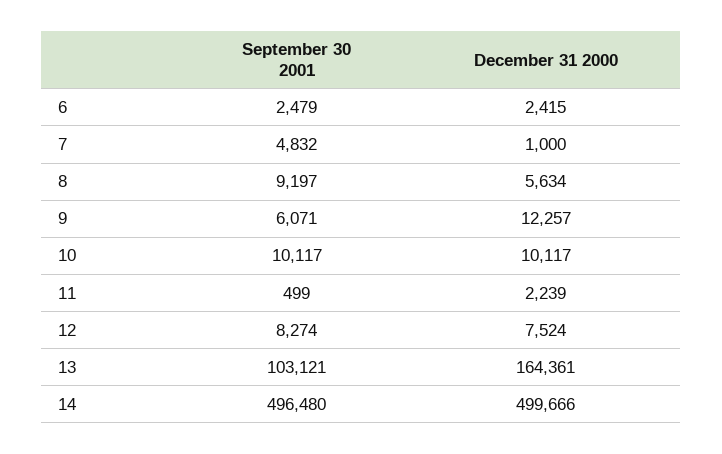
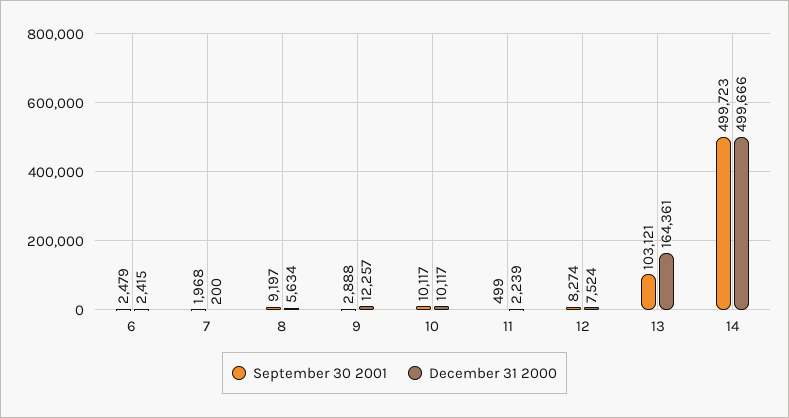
September 30 2001, 7: 4832 -> 1968
December 31 2000, 7: 1000 -> 200
September 30 2001, 9: 6071 -> 2888
September 30 2001, 14: 496480 -> 499723

